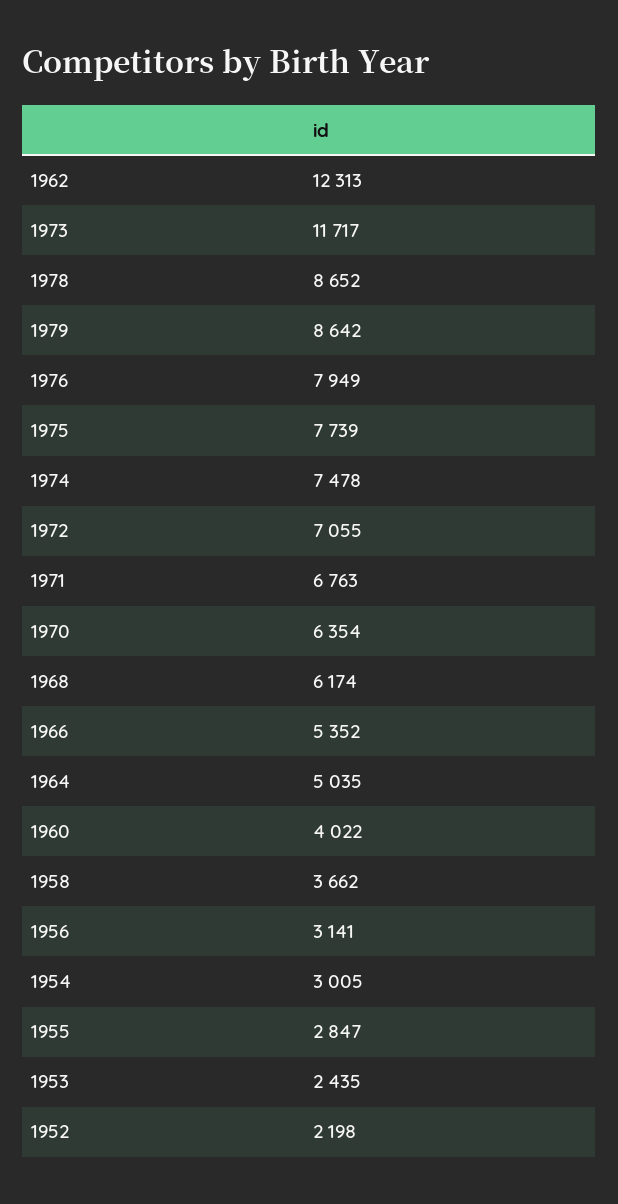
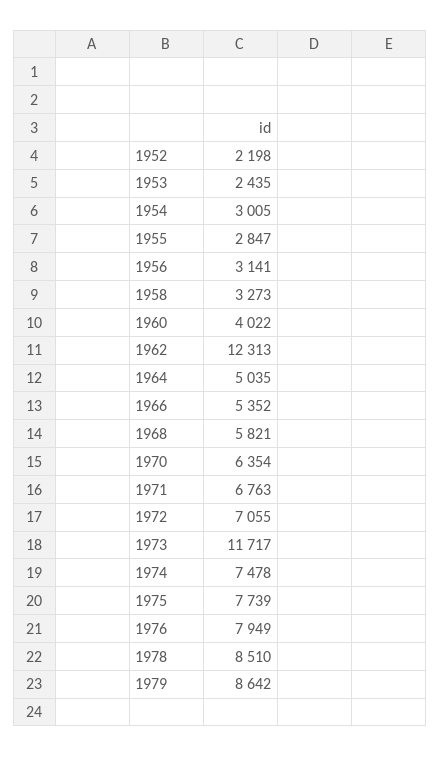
1978: 8652 -> 8510
1968: 6174 -> 5821
1958: 3662 -> 3273

